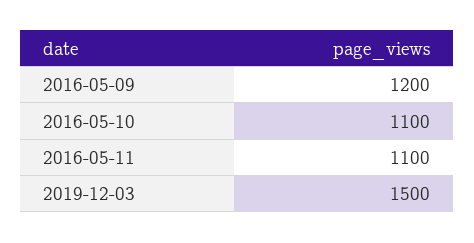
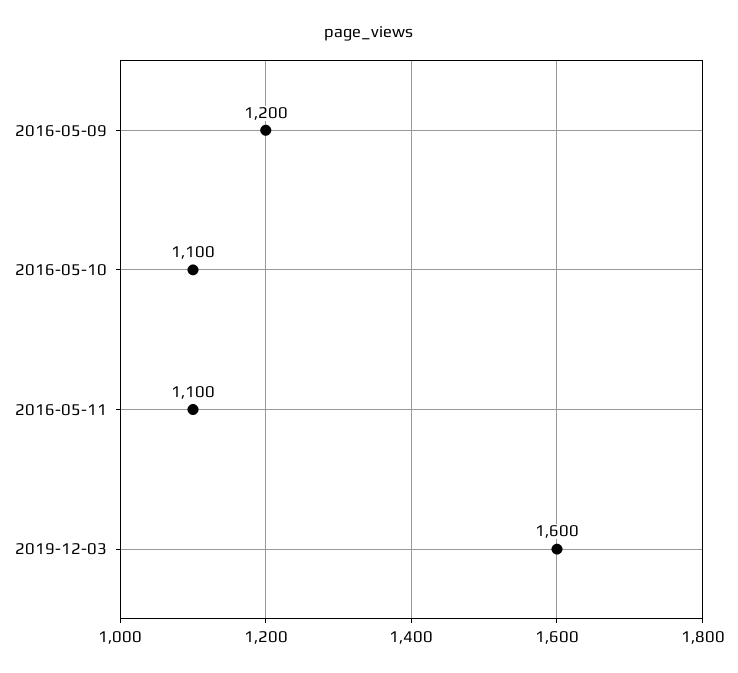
2019-12-03: 1500 -> 1600

